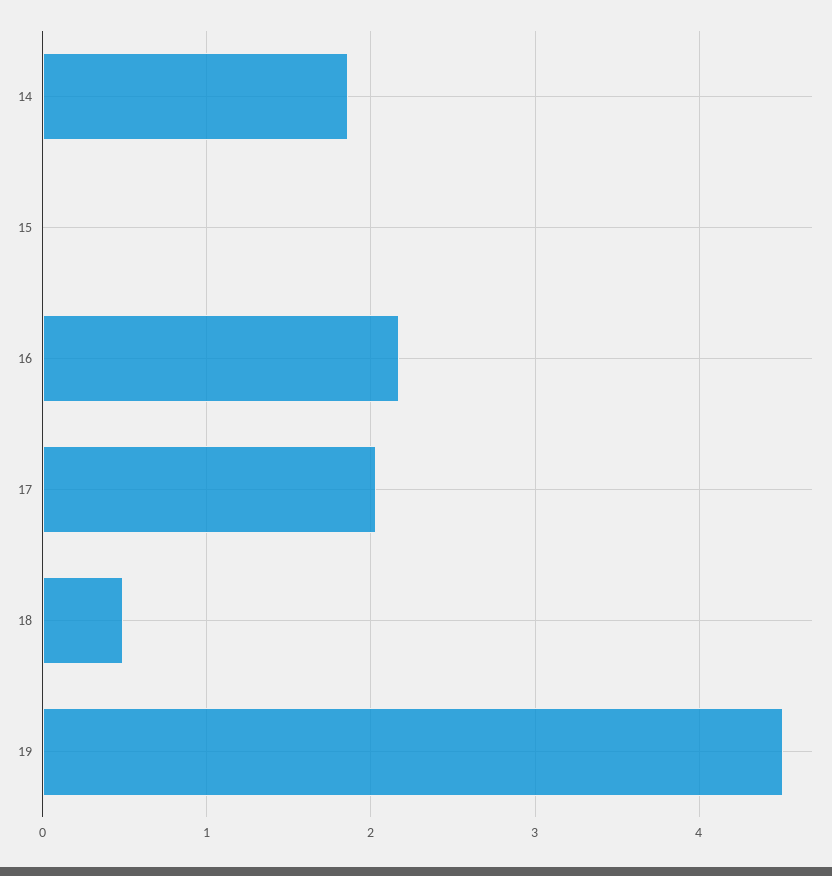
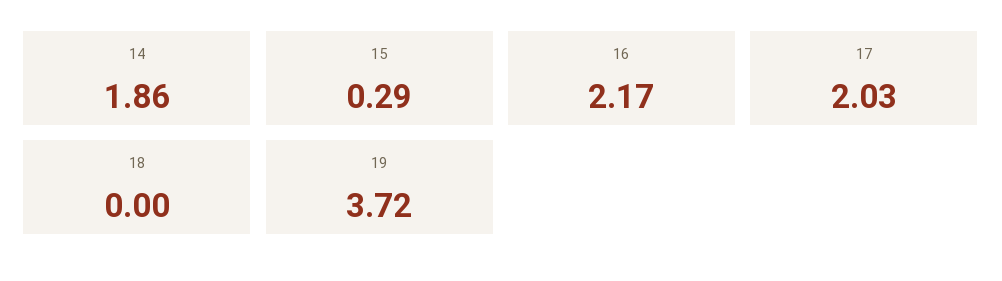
15: 0 -> 0.29
18: 0.5 -> 0
19: 4.5 -> 3.72

